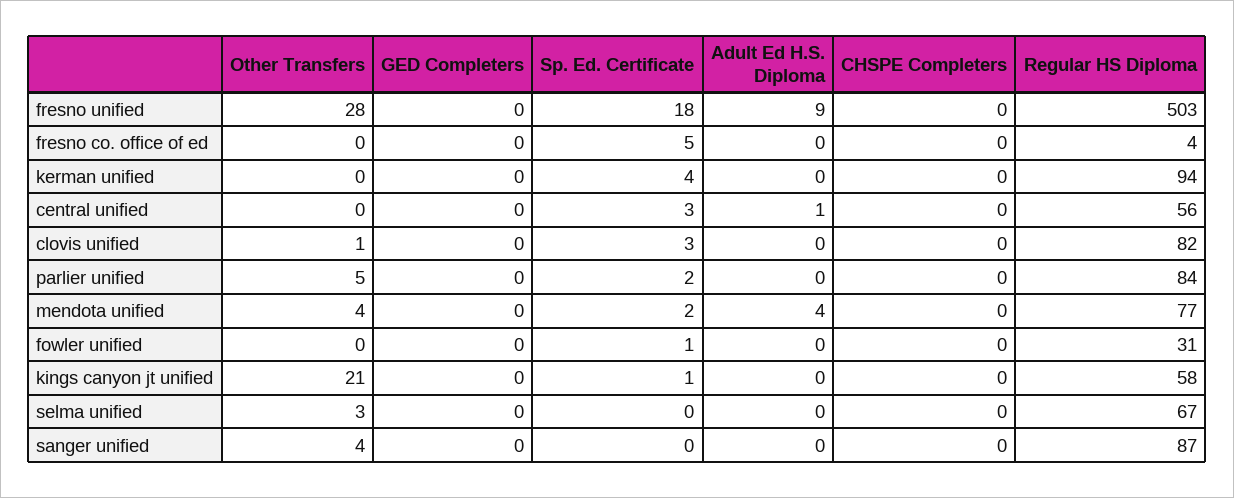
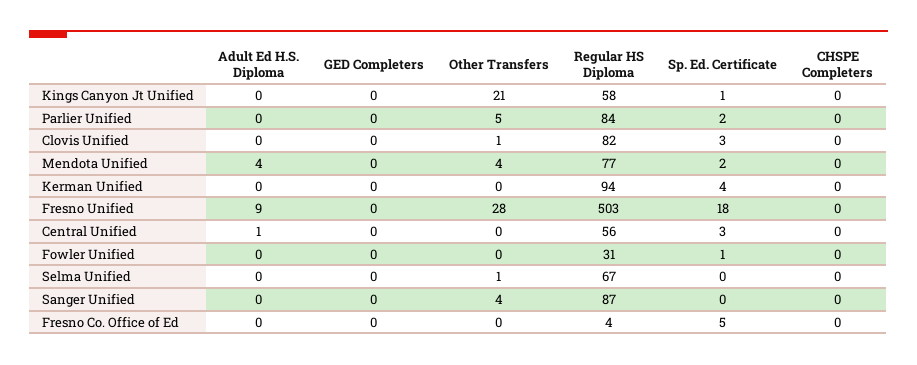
Other Transfers, selma unified: 3 -> 1

